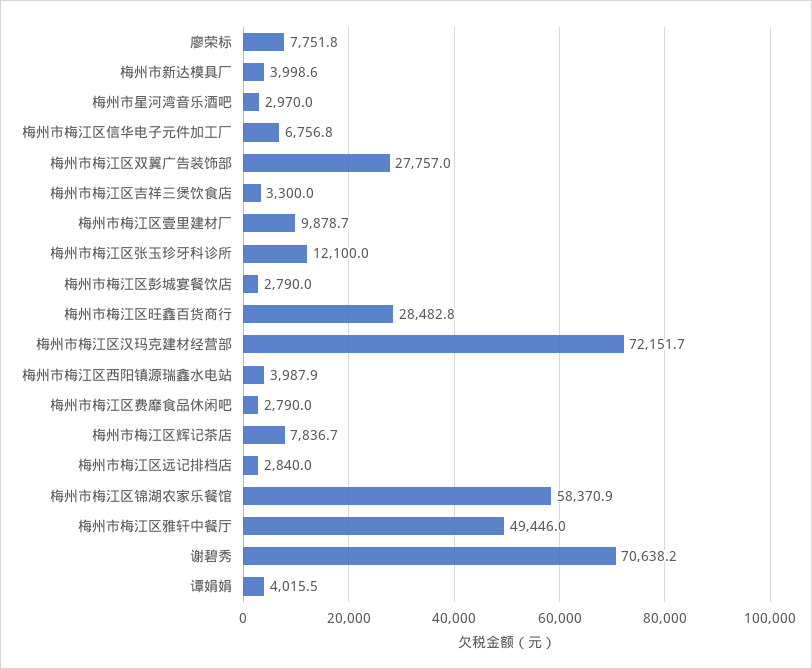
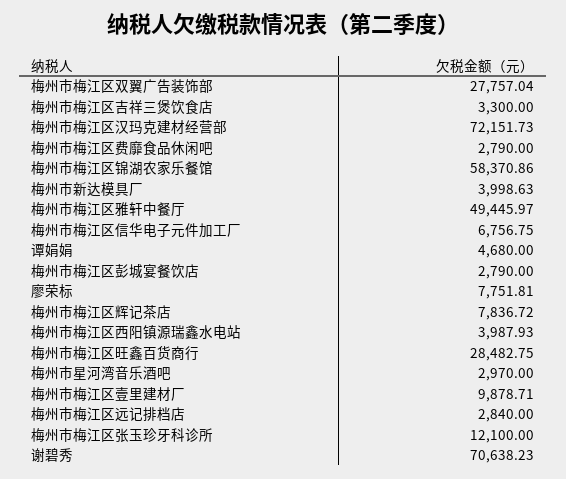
谭娟娟: 4015.5 -> 4680

